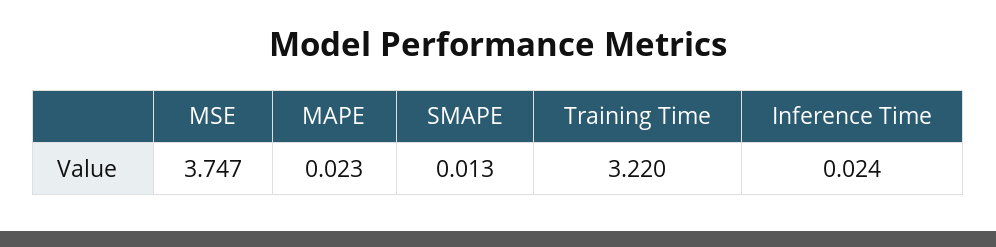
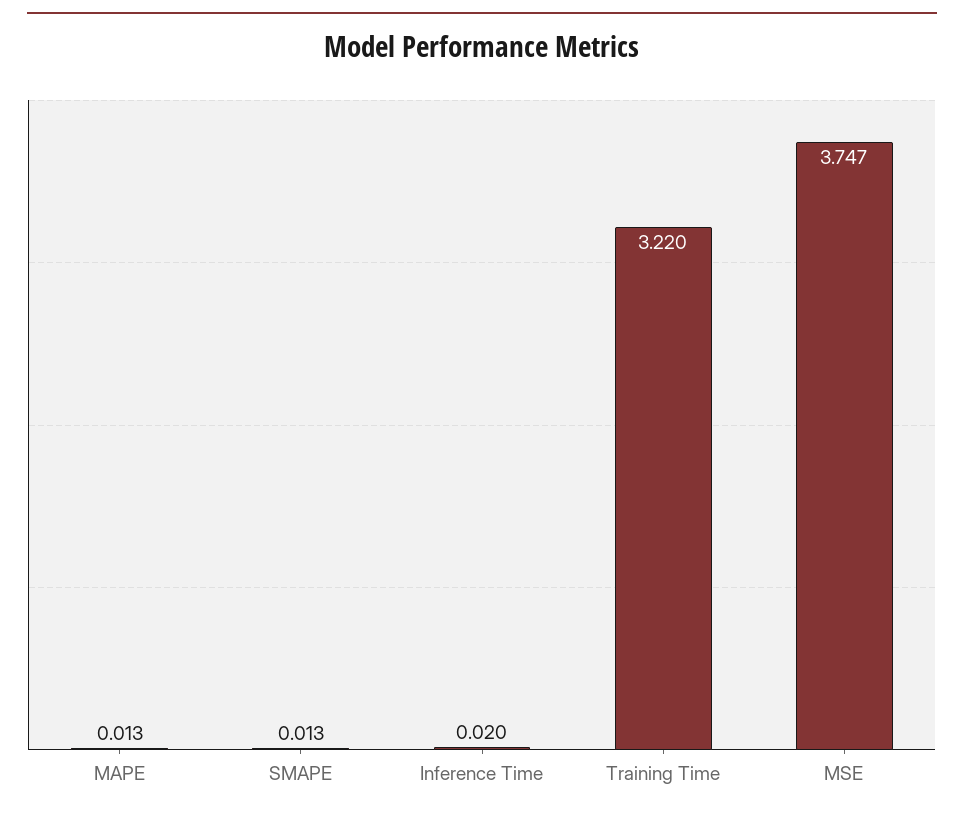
MAPE: 0.023 -> 0.013
Inference Time: 0.024 -> 0.02

